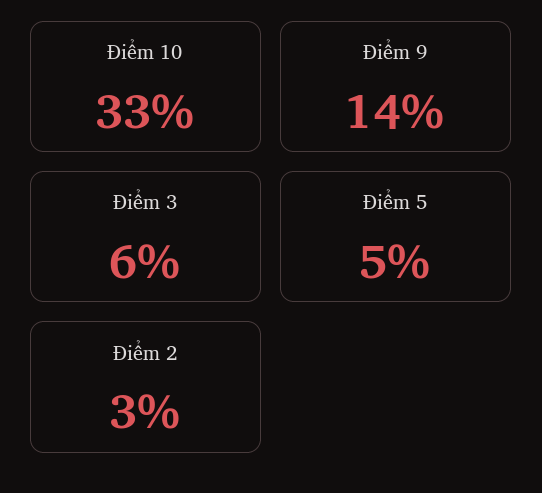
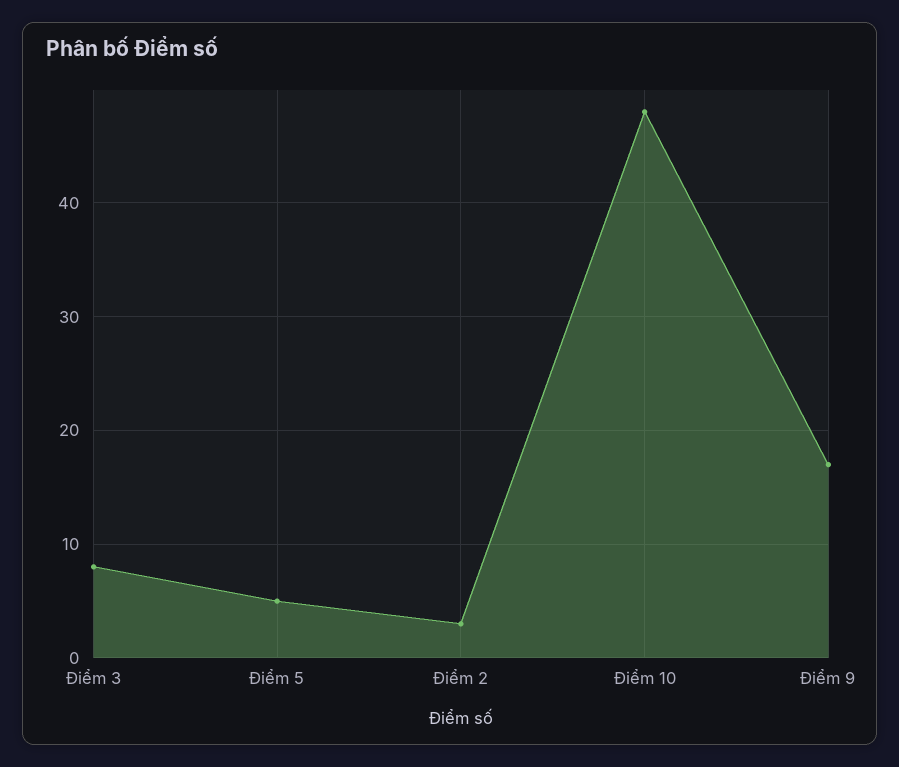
Điểm 10: 33 -> 48
Điểm 9: 14 -> 17
Điểm 3: 6 -> 8

